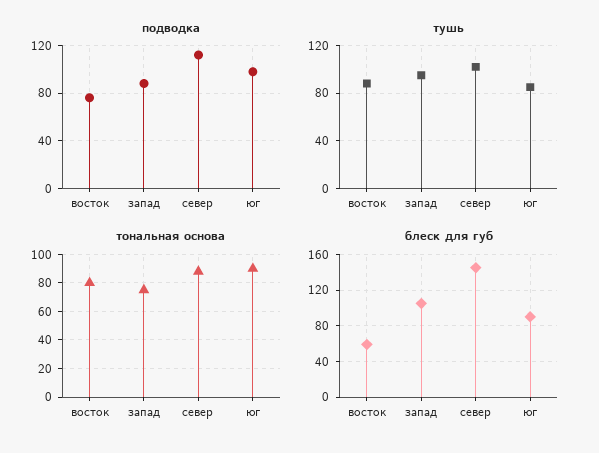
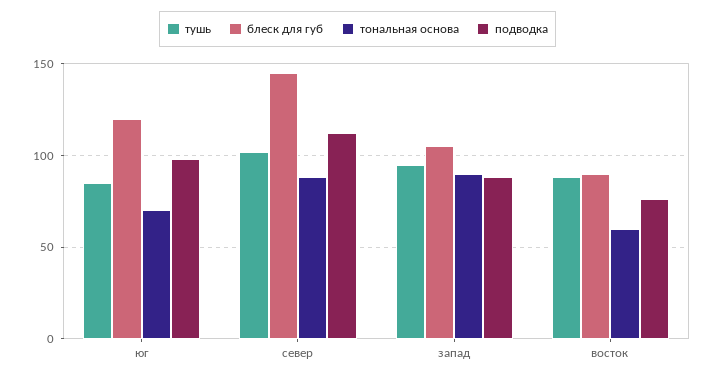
тональная основа, восток: 80 -> 60
тональная основа, запад: 75 -> 90
тональная основа, юг: 90 -> 70
блеск для губ, восток: 60 -> 90
блеск для губ, юг: 90 -> 120

